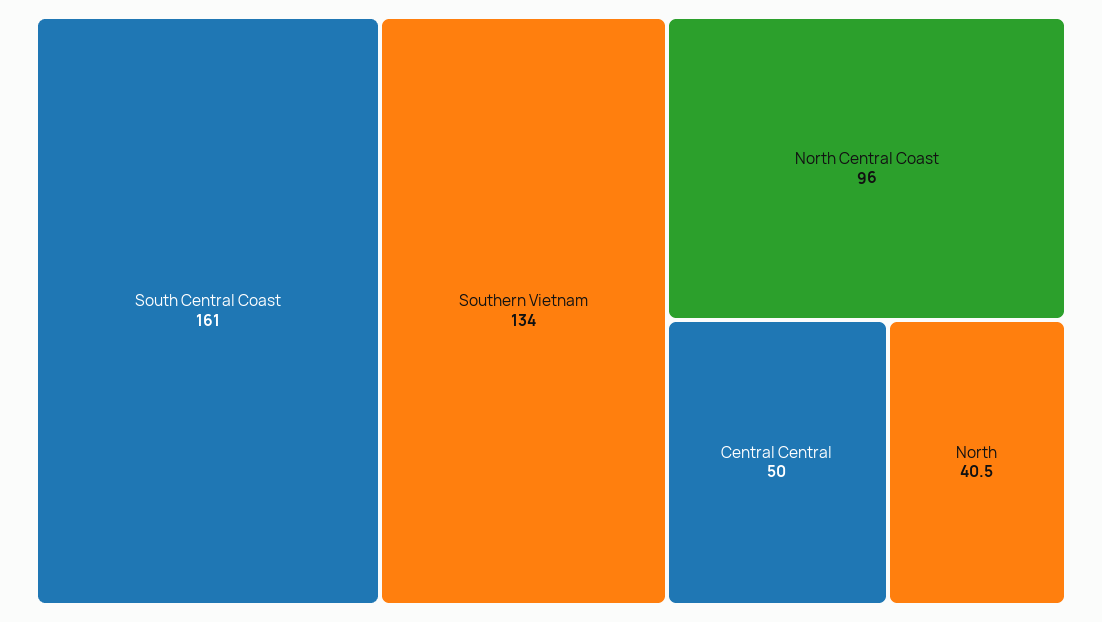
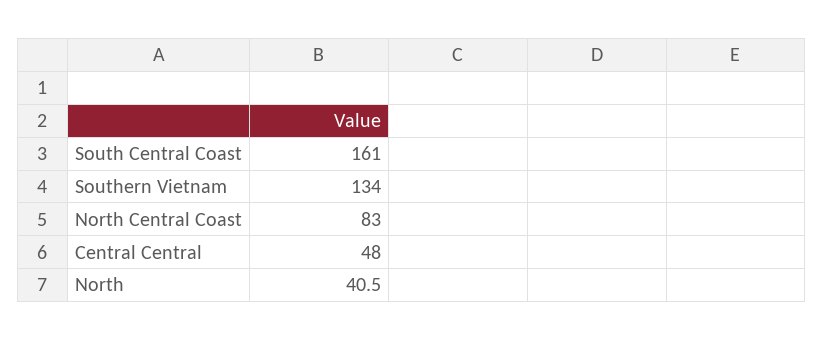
North Central Coast: 96 -> 83
Central Central: 50 -> 48

